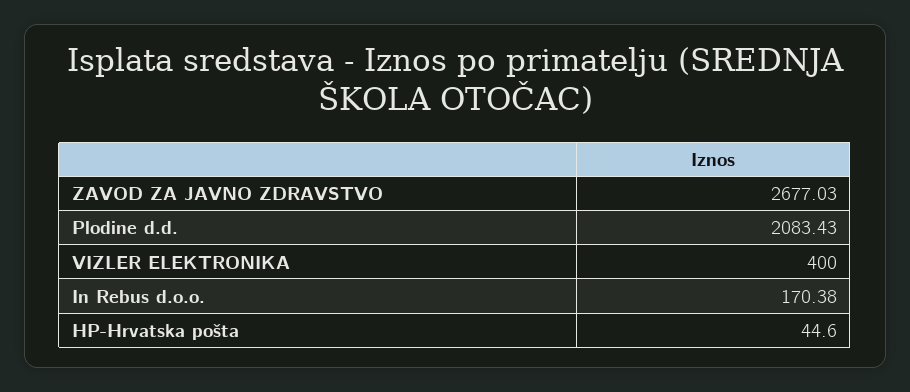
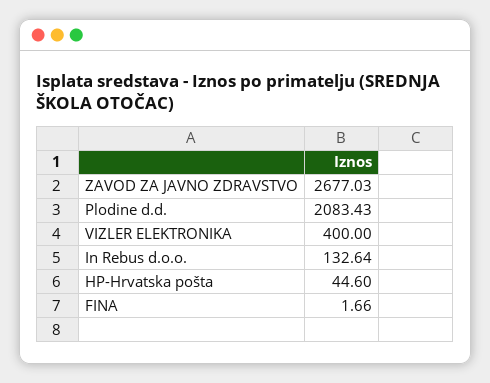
In Rebus d.o.o.: 170.38 -> 132.64
FINA: none -> 1.66

